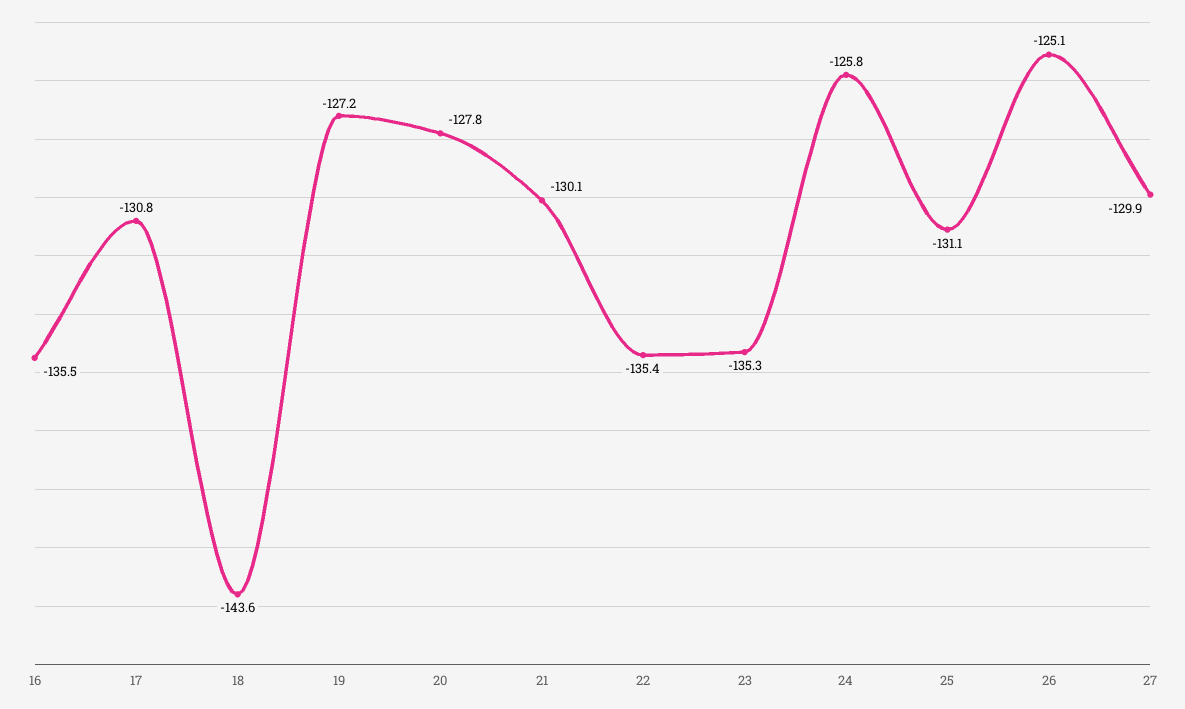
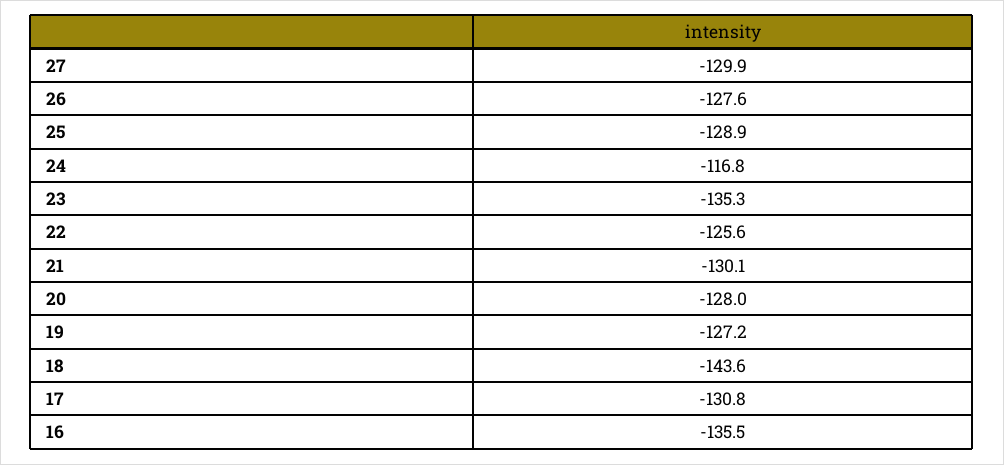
20: -127.8 -> -128
22: -135.4 -> -125.6
24: -125.8 -> -116.8
25: -131.1 -> -128.9
26: -125.1 -> -127.6

